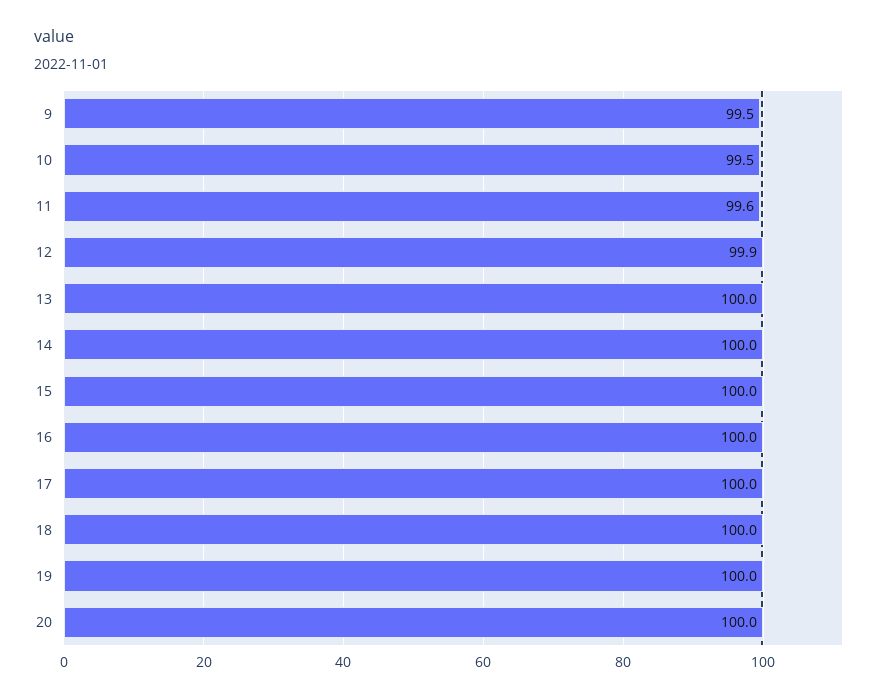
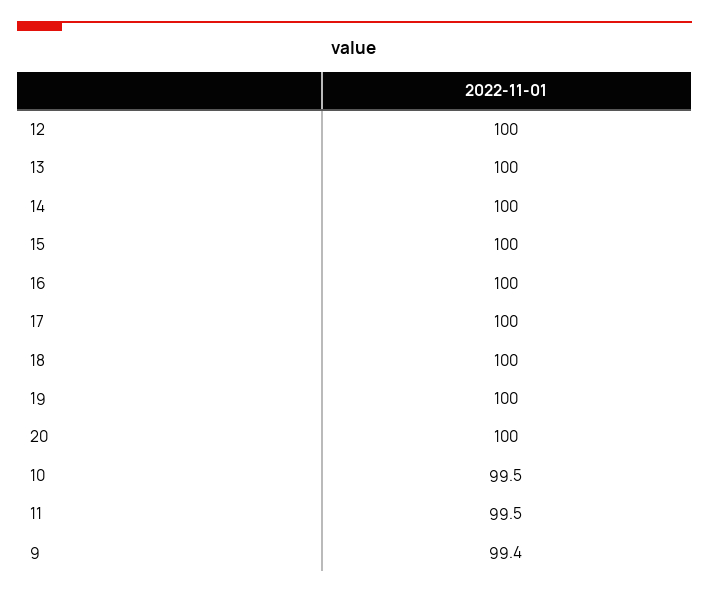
9: 99.5 -> 99.4
11: 99.6 -> 99.5
12: 99.9 -> 100

